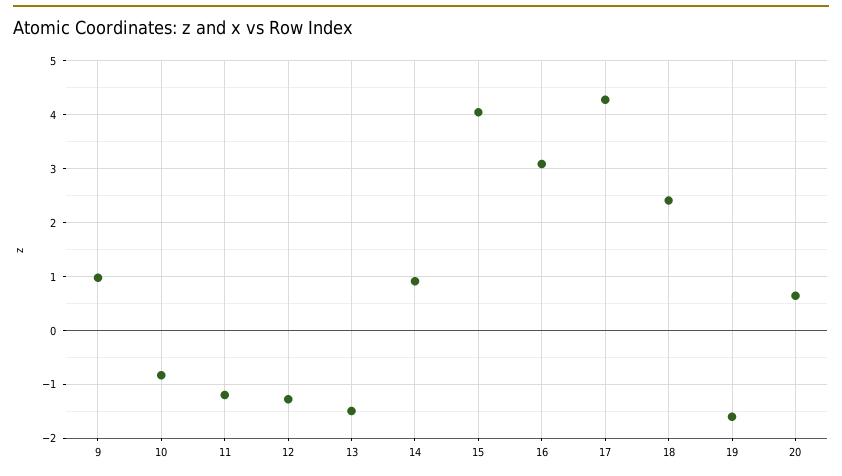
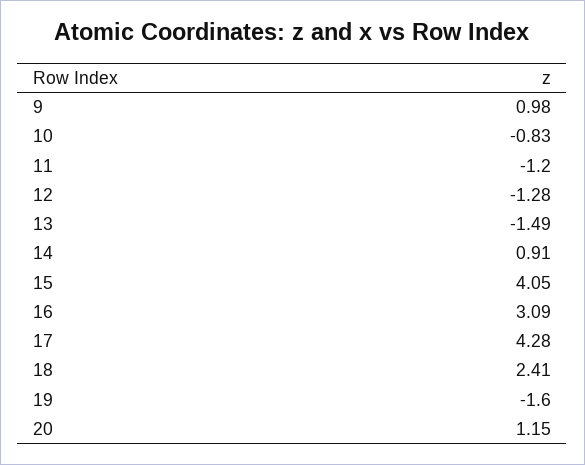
20: 0.6 -> 1.15

